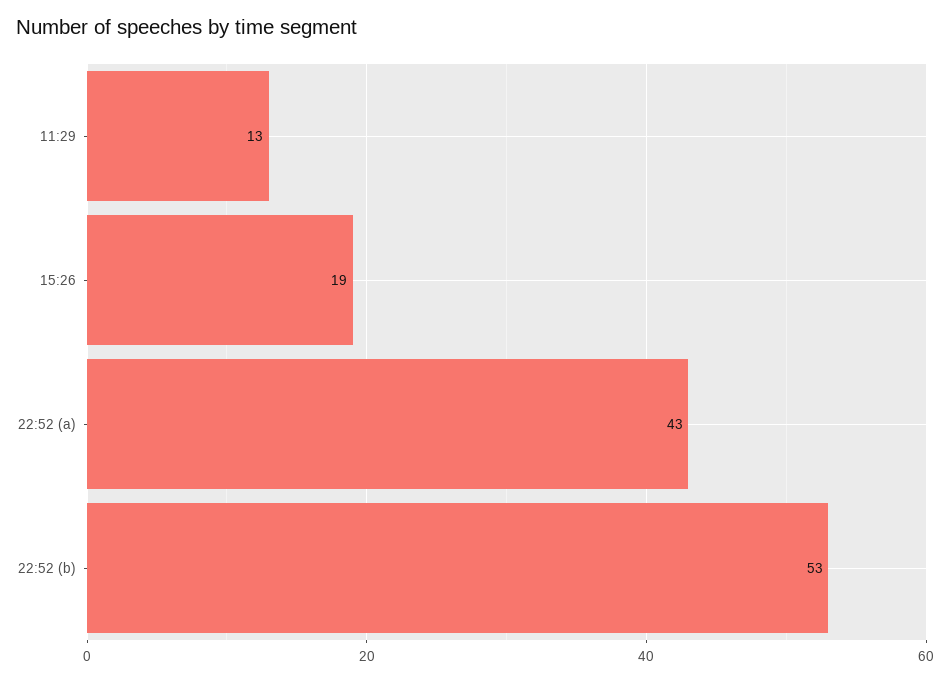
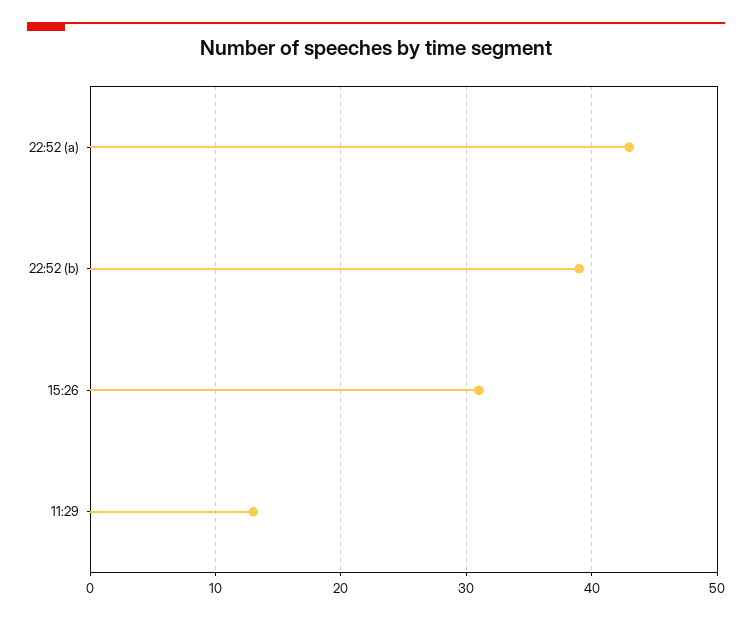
15:26: 19 -> 31
22:52 (b): 53 -> 39

